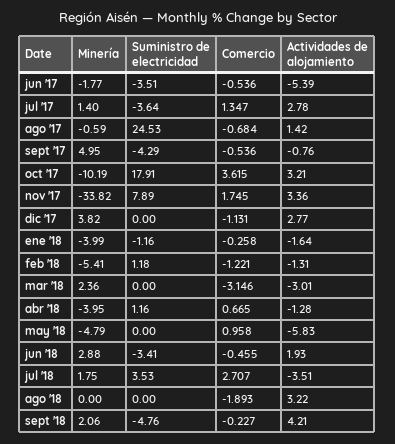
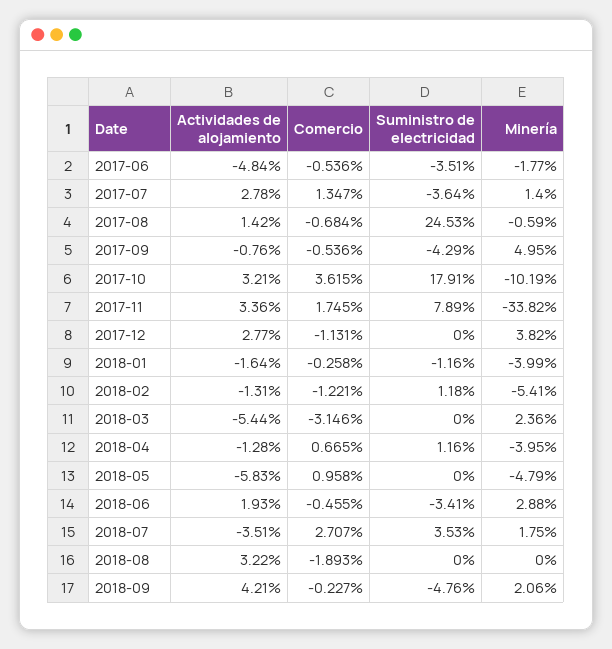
Actividades de alojamiento, jun '17: -5.39 -> -4.84
Actividades de alojamiento, mar '18: -3.01 -> -5.44

